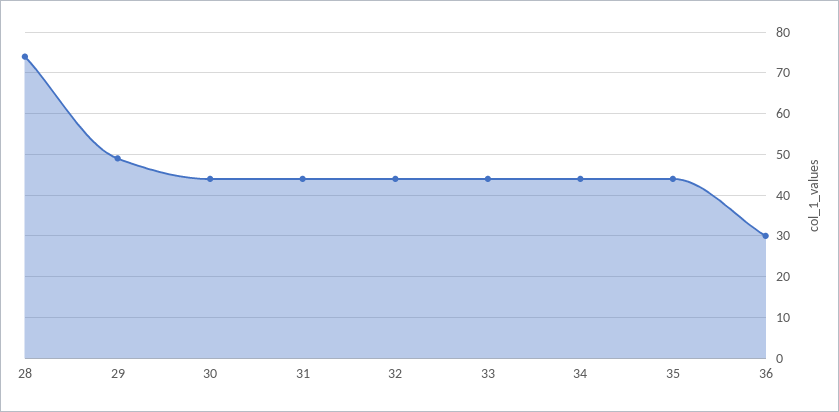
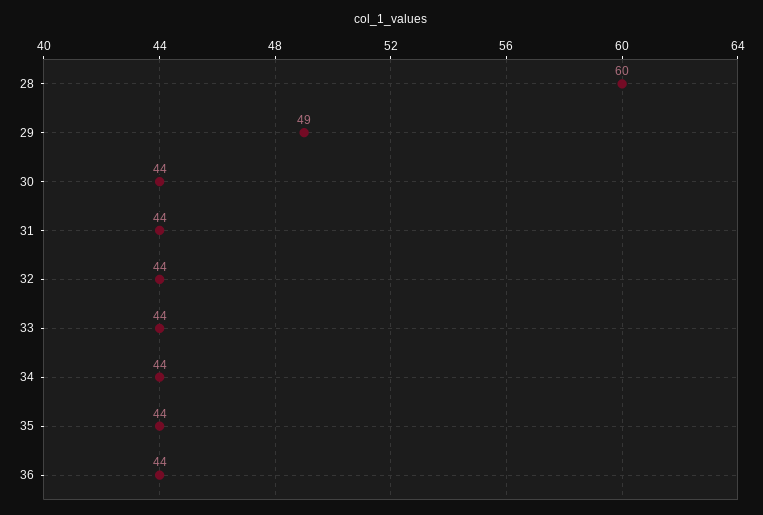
28: 75 -> 60
36: 30 -> 44

